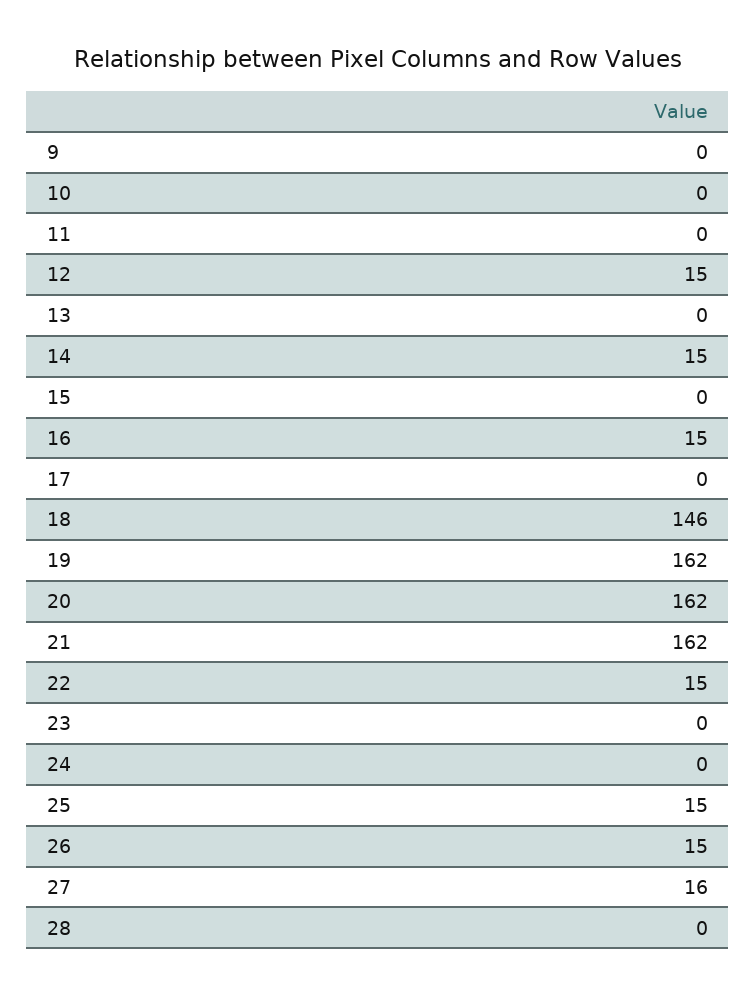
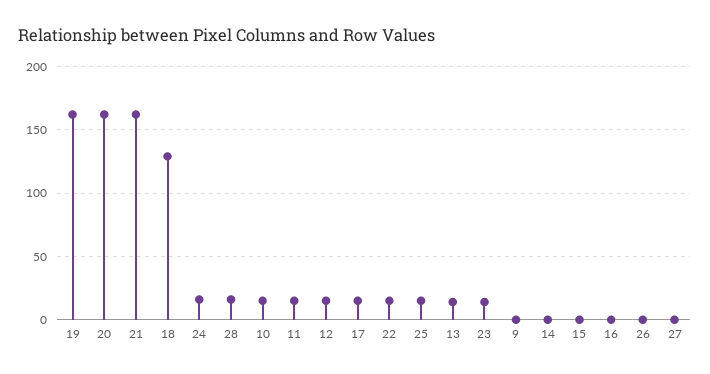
10: 0 -> 15
11: 0 -> 15
13: 0 -> 15
14: 15 -> 0
16: 15 -> 0
17: 0 -> 15
18: 146 -> 130
23: 0 -> 15
24: 0 -> 15
26: 15 -> 0
27: 16 -> 0
28: 0 -> 15

